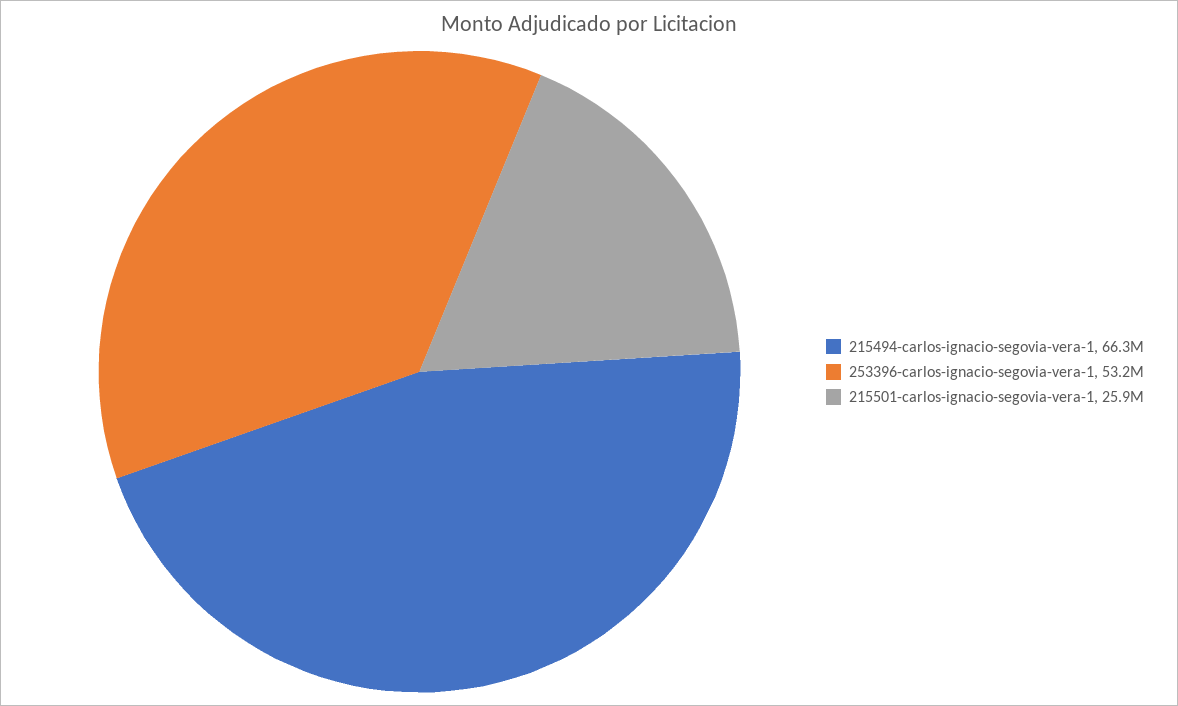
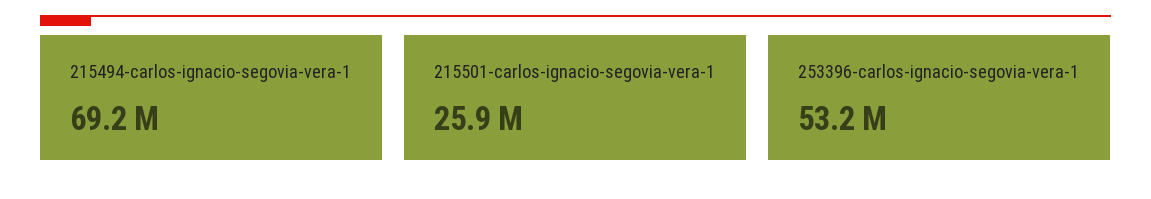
215494-carlos-ignacio-segovia-vera-1: 66300000 -> 69200000

